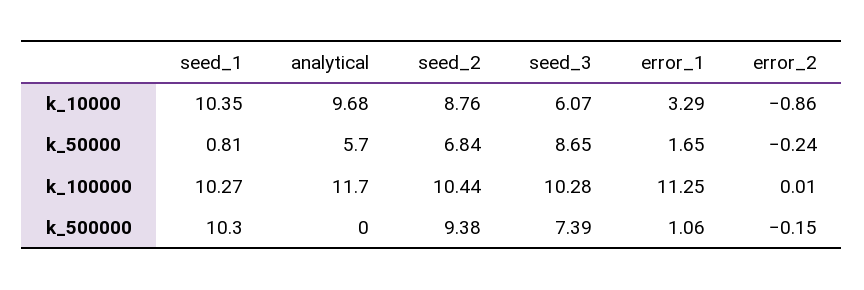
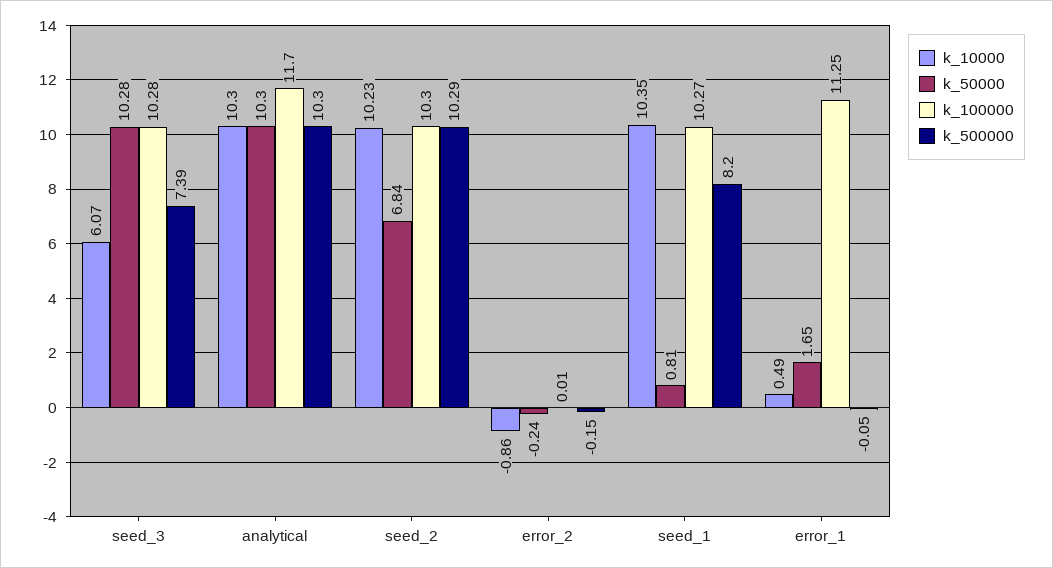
k_10000, analytical: 9.68 -> 10.3
k_10000, seed_2: 8.76 -> 10.23
k_10000, error_1: 3.29 -> 0.49
k_50000, analytical: 5.7 -> 10.3
k_50000, seed_3: 8.65 -> 10.28
k_100000, seed_2: 10.44 -> 10.3
k_500000, seed_1: 10.3 -> 8.2
k_500000, analytical: 0 -> 10.3
k_500000, seed_2: 9.38 -> 10.29
k_500000, error_1: 1.06 -> -0.05

